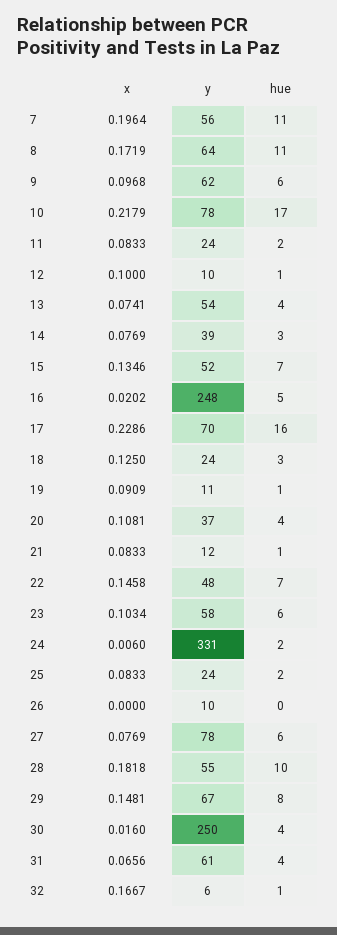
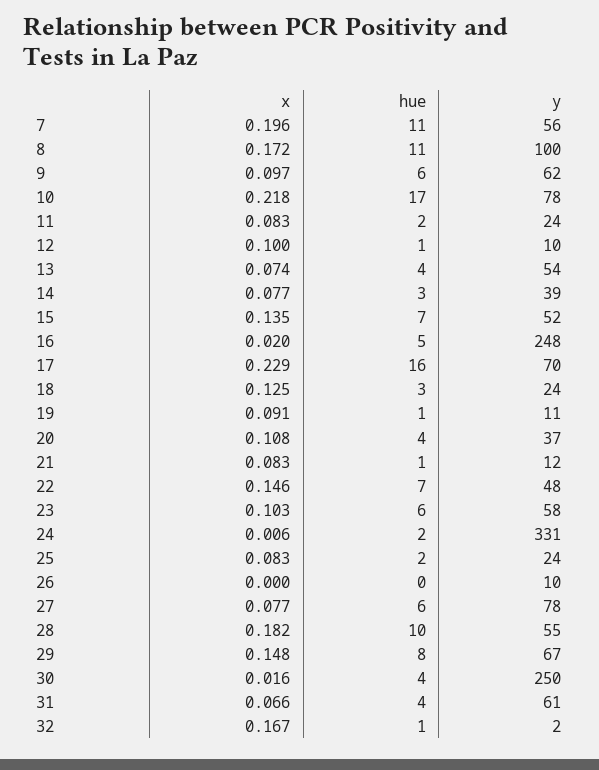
y, 8: 64 -> 100
y, 32: 6 -> 2

